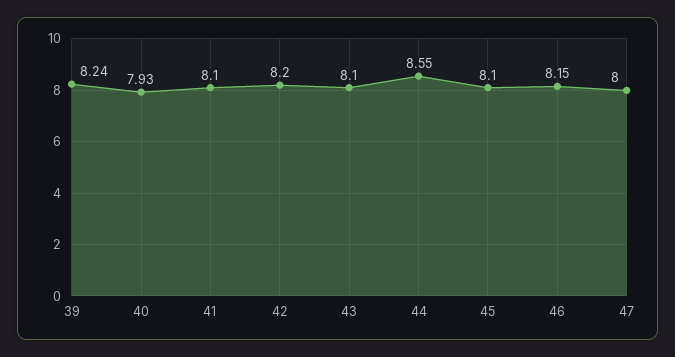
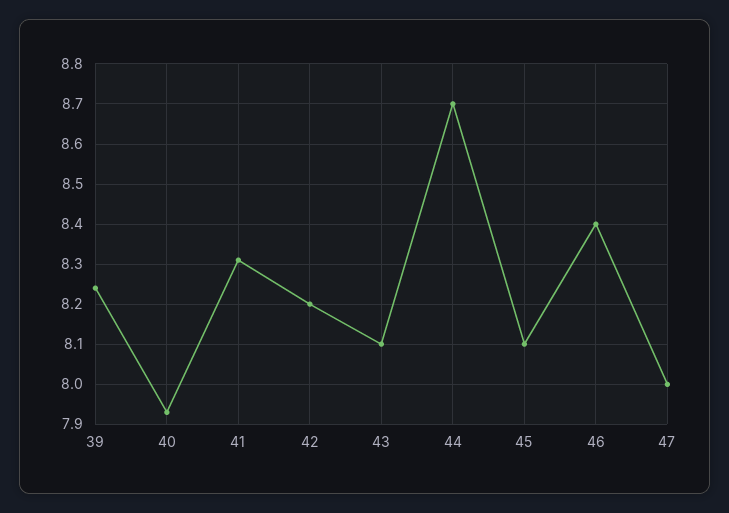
41: 8.1 -> 8.3
44: 8.55 -> 8.7
46: 8.15 -> 8.4

